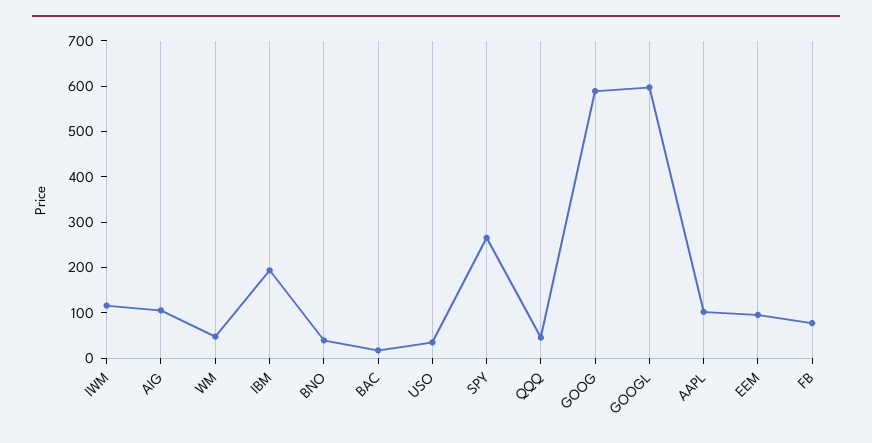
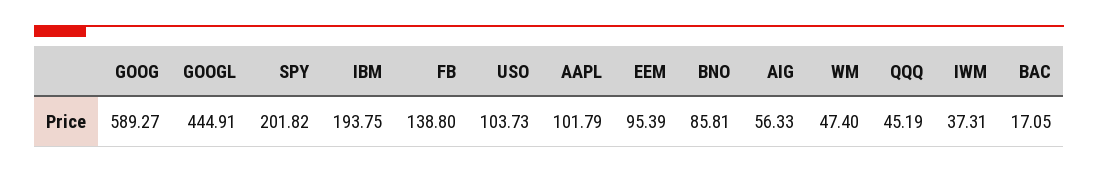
IWM: 120 -> 37.31
AIG: 100 -> 56.33
BNO: 40 -> 85.81
USO: 40 -> 103.73
SPY: 260 -> 201.82
GOOGL: 600 -> 444.91
FB: 80 -> 138.8

